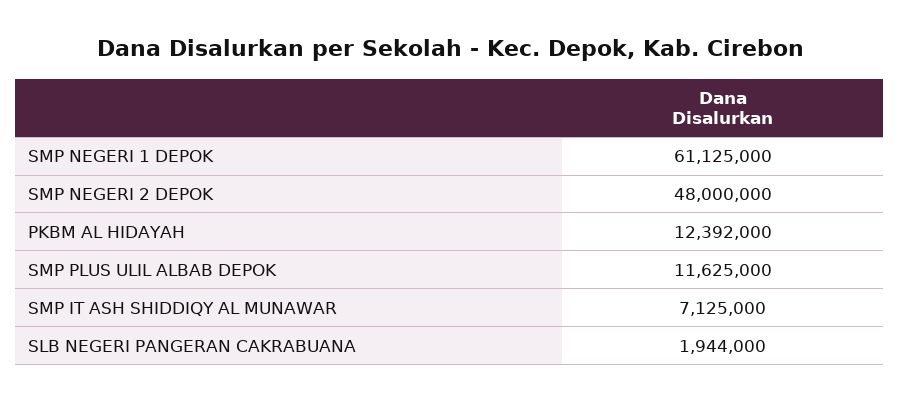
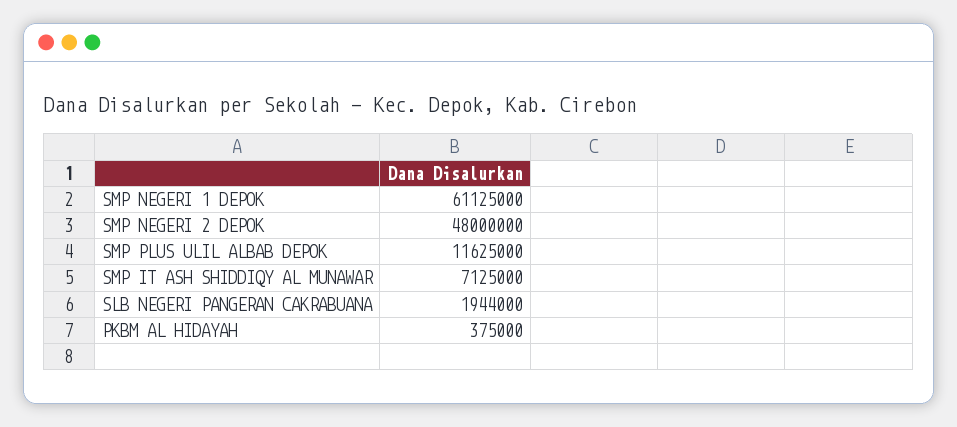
PKBM AL HIDAYAH: 12392000 -> 375000

